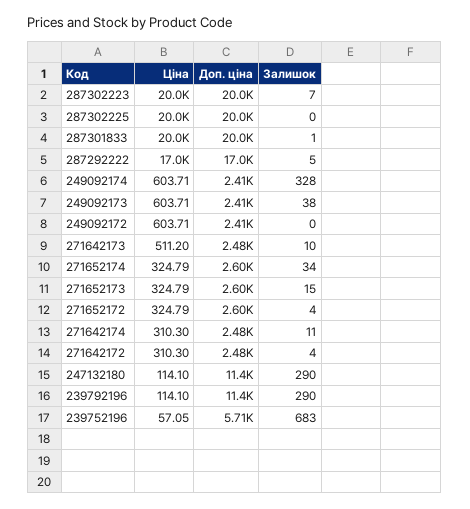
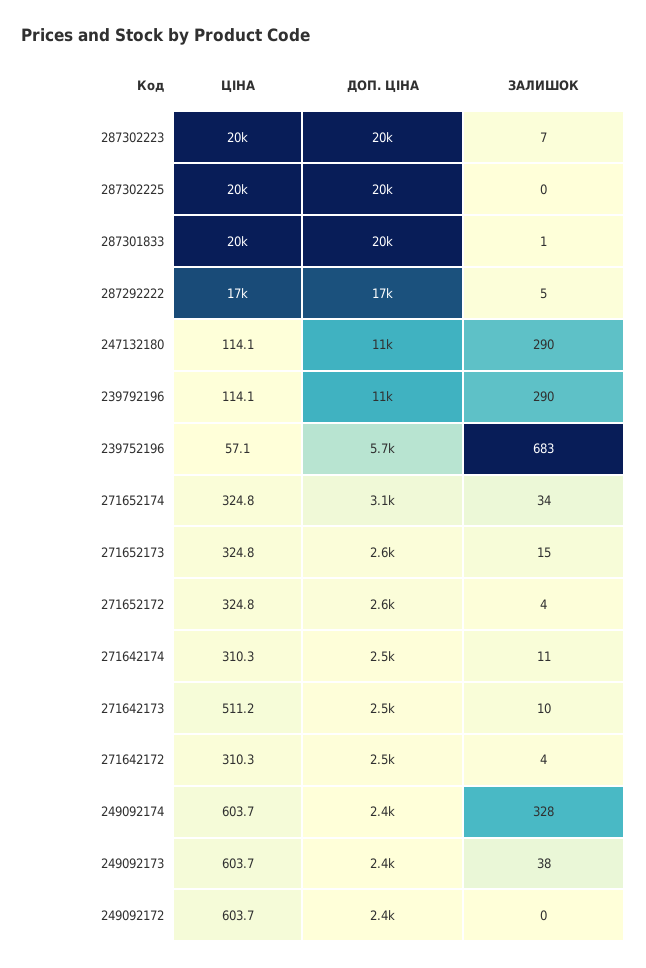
Доп. ціна, 271652174: 2600 -> 3100

